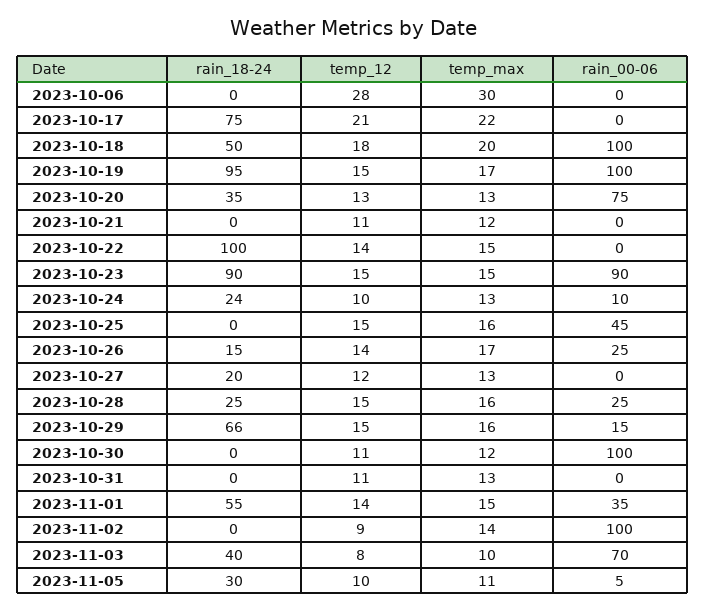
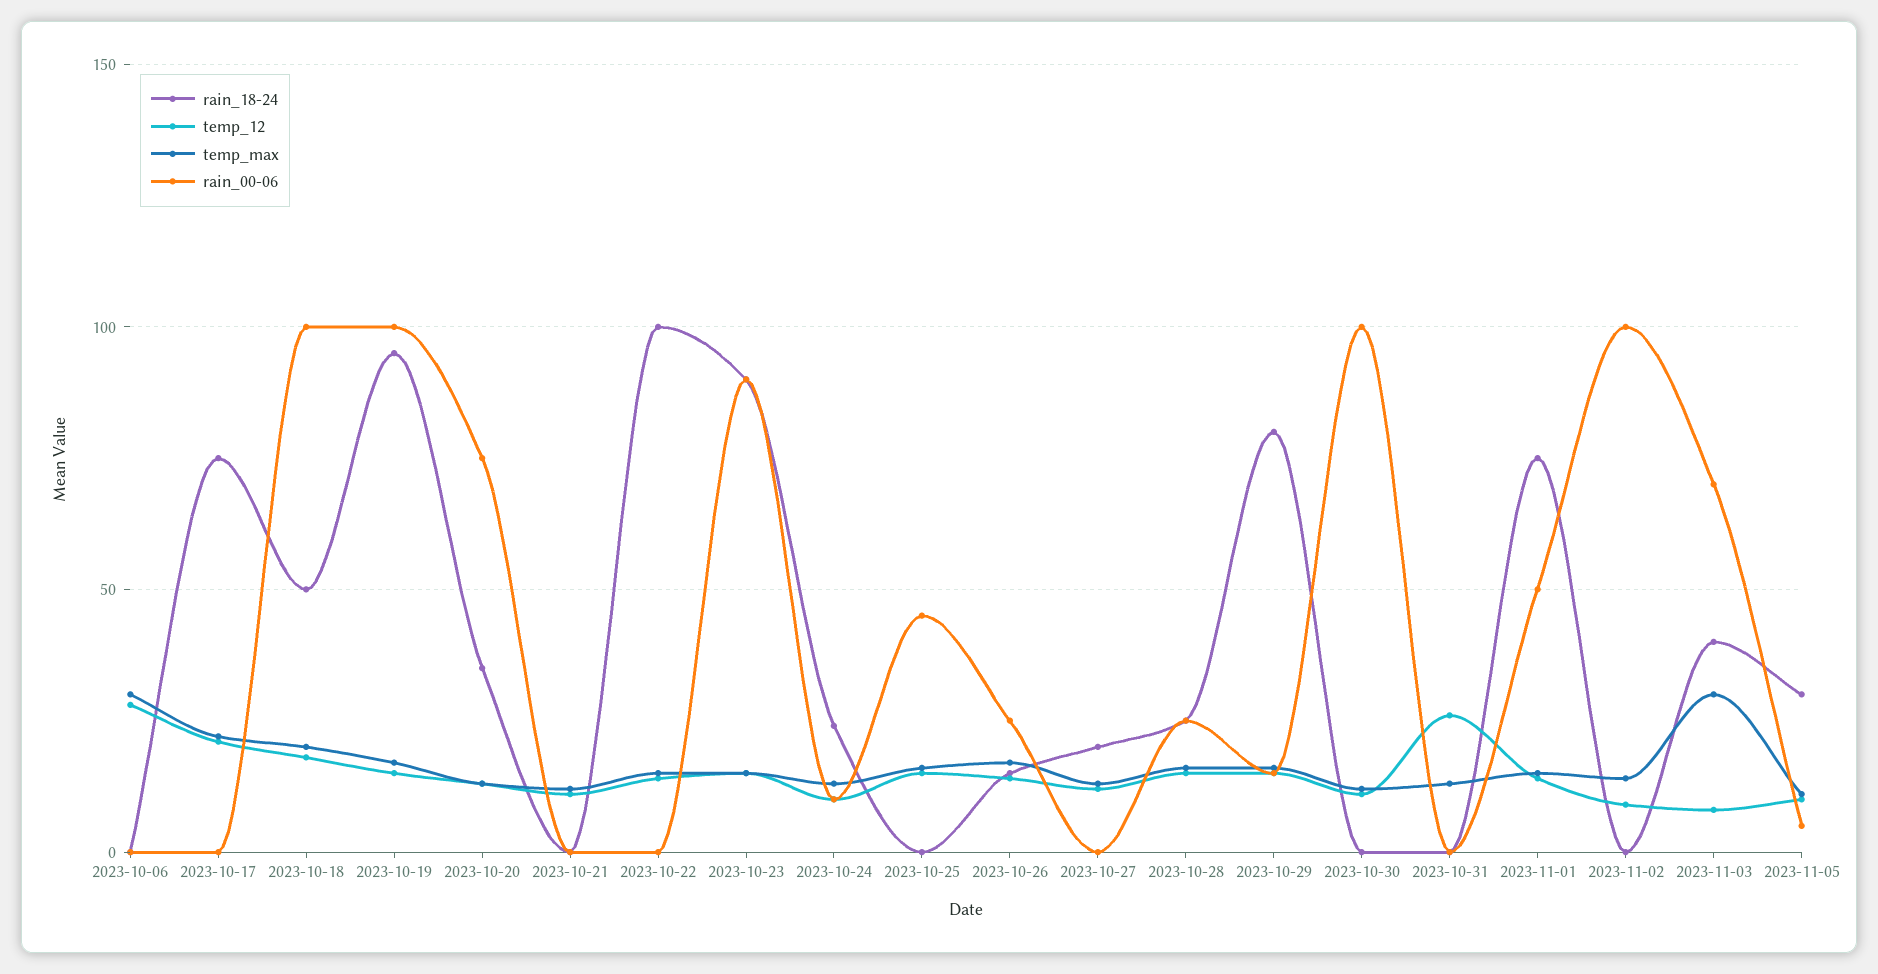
rain_18-24, 2023-10-29: 66 -> 80
temp_12, 2023-10-31: 11 -> 25
rain_18-24, 2023-11-01: 55 -> 75
rain_00-06, 2023-11-01: 35 -> 50
temp_max, 2023-11-03: 10 -> 30

